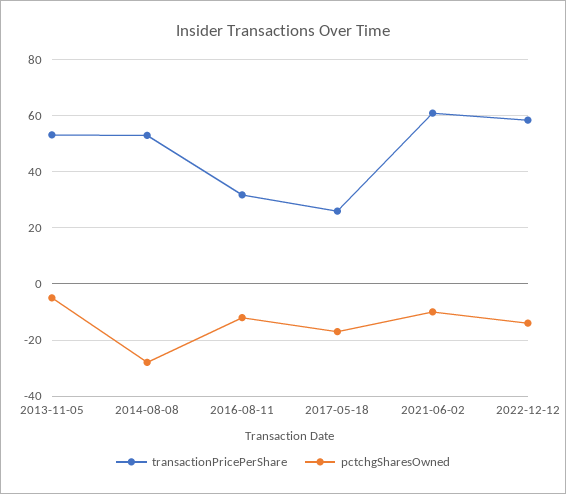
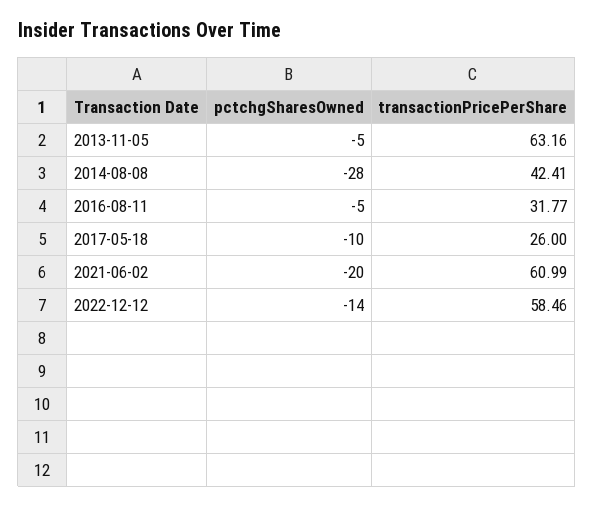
transactionPricePerShare, 2013-11-05: 52.5 -> 63.16
transactionPricePerShare, 2014-08-08: 52.5 -> 42.41
pctchgSharesOwned, 2016-08-11: -12.5 -> -5
pctchgSharesOwned, 2017-05-18: -17.5 -> -10
pctchgSharesOwned, 2021-06-02: -10 -> -20

